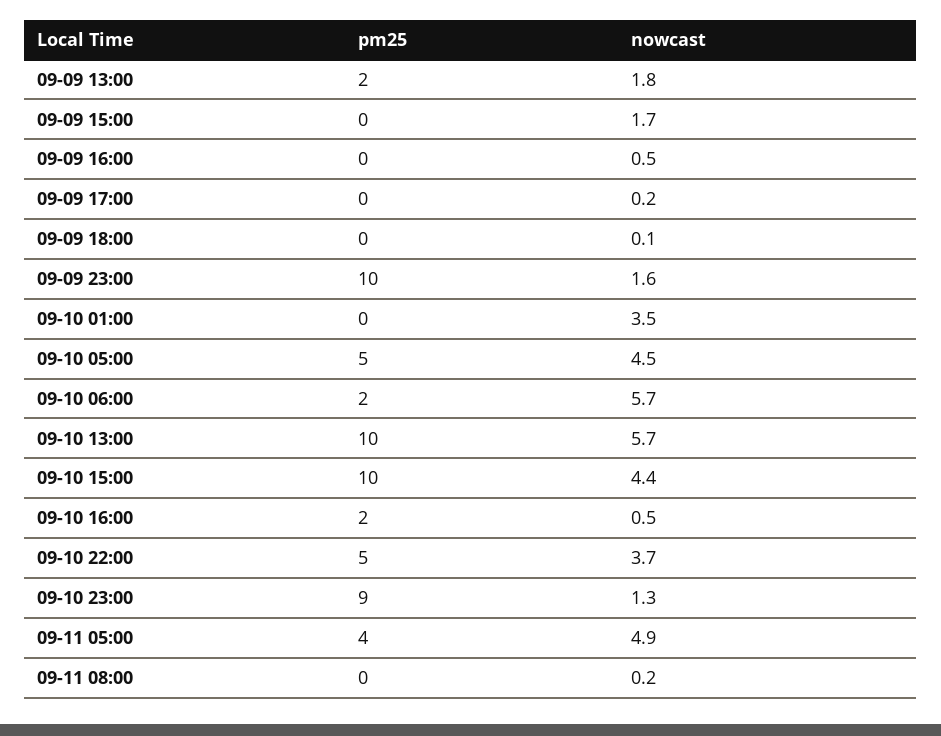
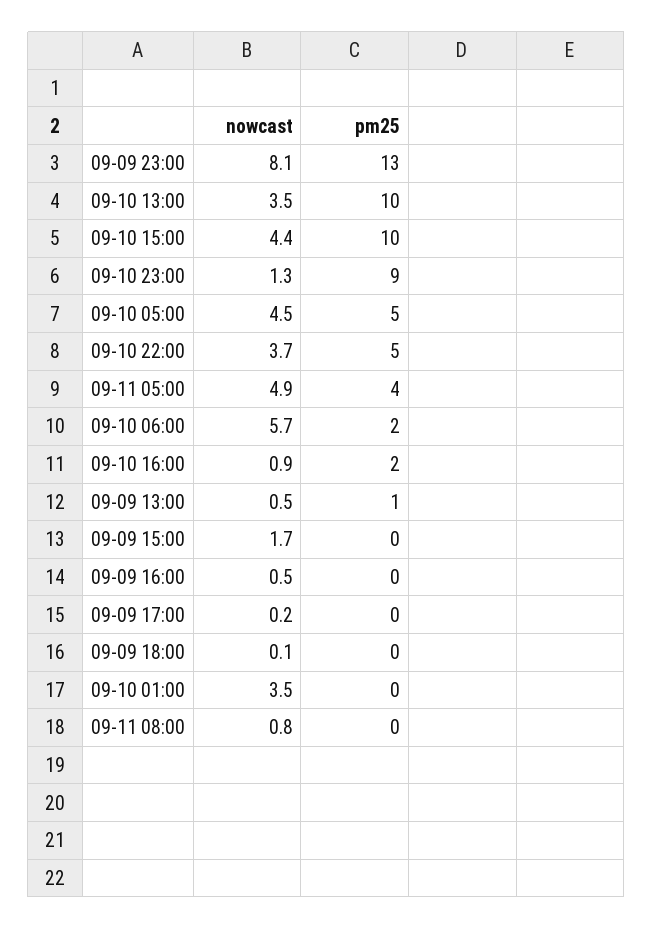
pm25, 09-09 13:00: 2 -> 1
nowcast, 09-09 13:00: 1.8 -> 0.5
pm25, 09-09 23:00: 10 -> 13
nowcast, 09-09 23:00: 1.6 -> 8.1
nowcast, 09-10 13:00: 5.7 -> 3.5
nowcast, 09-10 16:00: 0.5 -> 0.9
nowcast, 09-11 08:00: 0.2 -> 0.8

